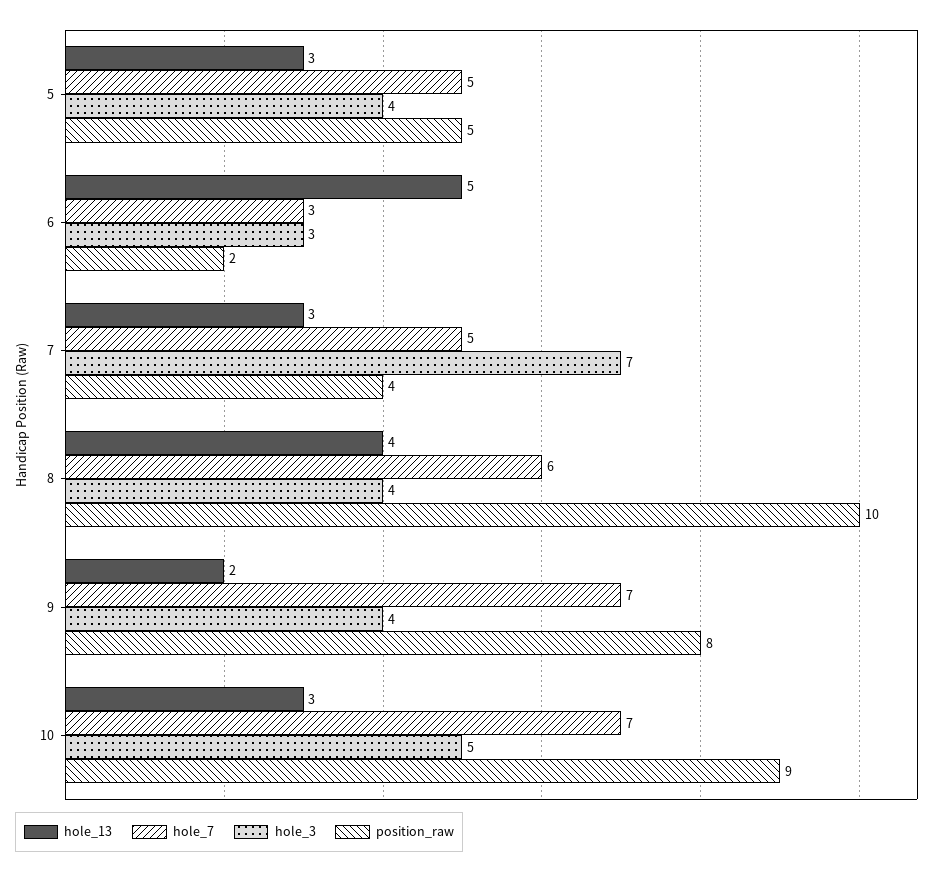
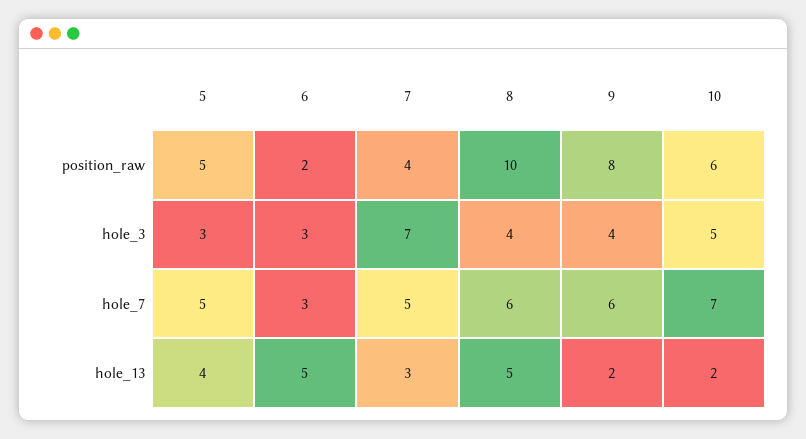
hole_13, 5: 3 -> 4
hole_3, 5: 4 -> 3
hole_13, 8: 4 -> 5
hole_7, 9: 7 -> 6
hole_13, 10: 3 -> 2
position_raw, 10: 9 -> 6

